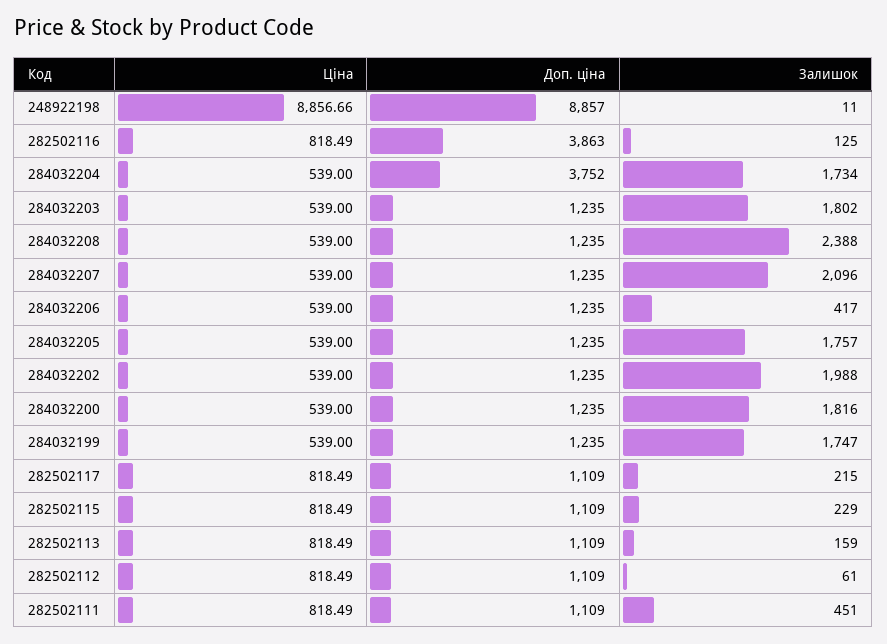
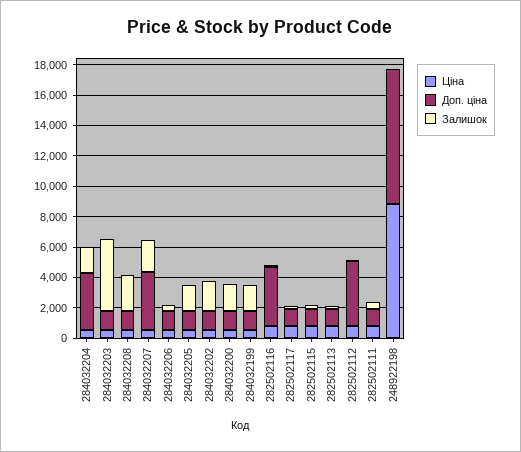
Залишок, 284032203: 1802 -> 5000
Доп. ціна, 284032207: 1235 -> 4000
Доп. ціна, 282502112: 1109 -> 4000

